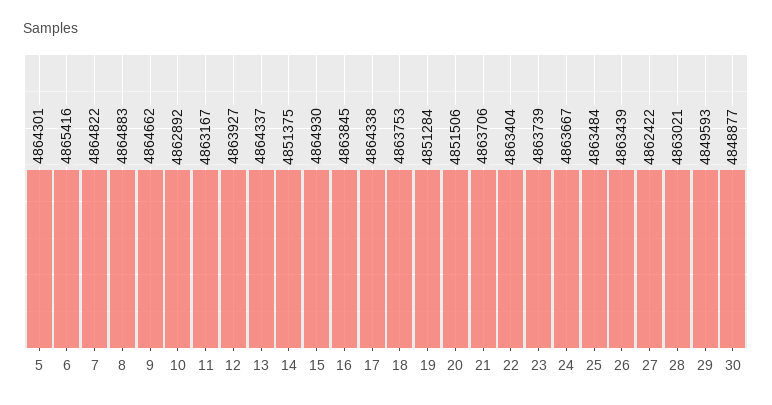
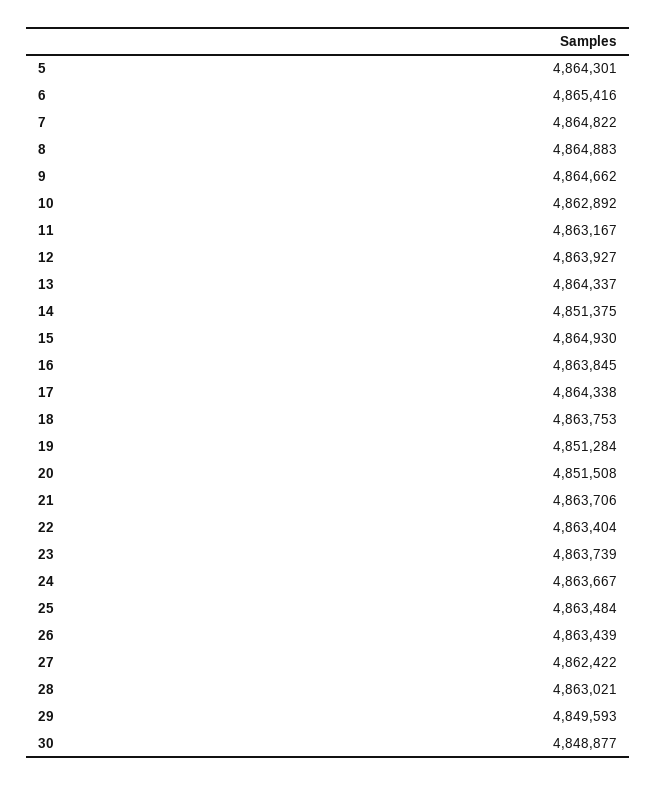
20: 4851506 -> 4851508

